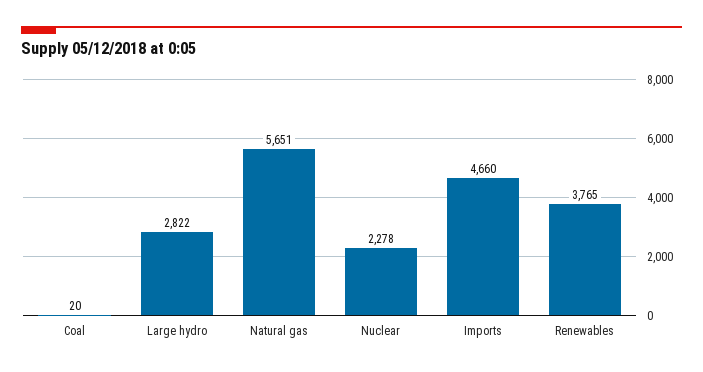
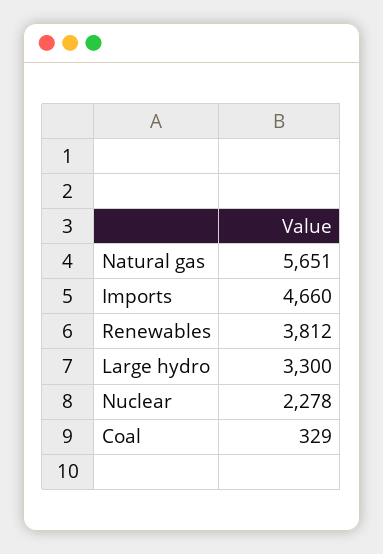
Coal: 20 -> 329
Large hydro: 2822 -> 3300
Renewables: 3765 -> 3812

